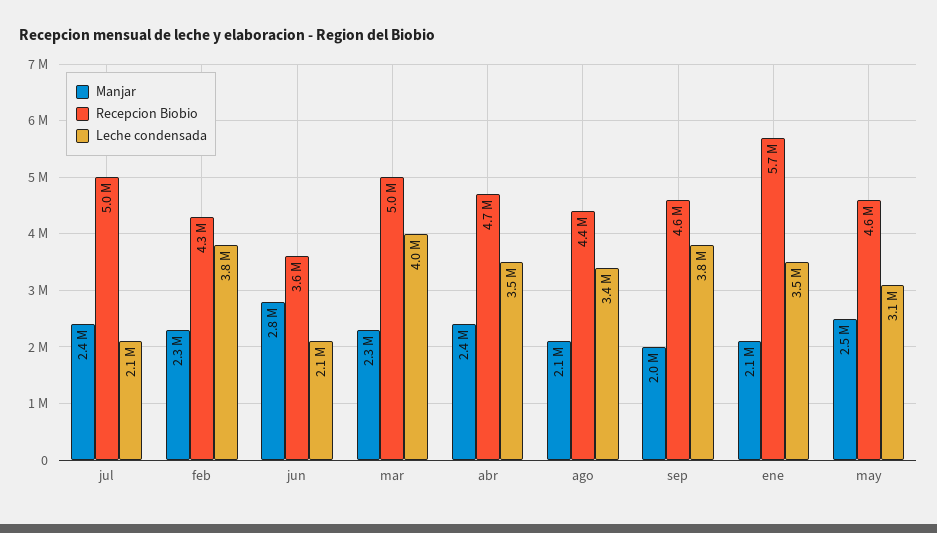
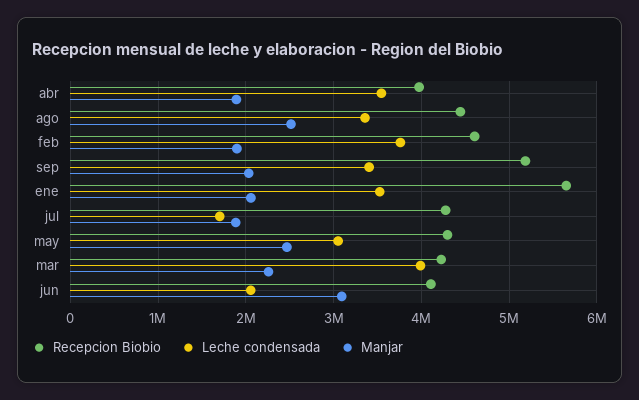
Manjar, jul: 2400000 -> 1900000
Recepcion Biobio, jul: 5000000 -> 4300000
Leche condensada, jul: 2100000 -> 1700000
Manjar, feb: 2300000 -> 1900000
Recepcion Biobio, feb: 4300000 -> 4600000
Manjar, jun: 2800000 -> 3100000
Recepcion Biobio, jun: 3600000 -> 4100000
Recepcion Biobio, mar: 5000000 -> 4200000
Manjar, abr: 2400000 -> 1900000
Recepcion Biobio, abr: 4700000 -> 4000000
Manjar, ago: 2100000 -> 2500000
Recepcion Biobio, sep: 4600000 -> 5200000
Leche condensada, sep: 3800000 -> 3400000
Recepcion Biobio, may: 4600000 -> 4300000

